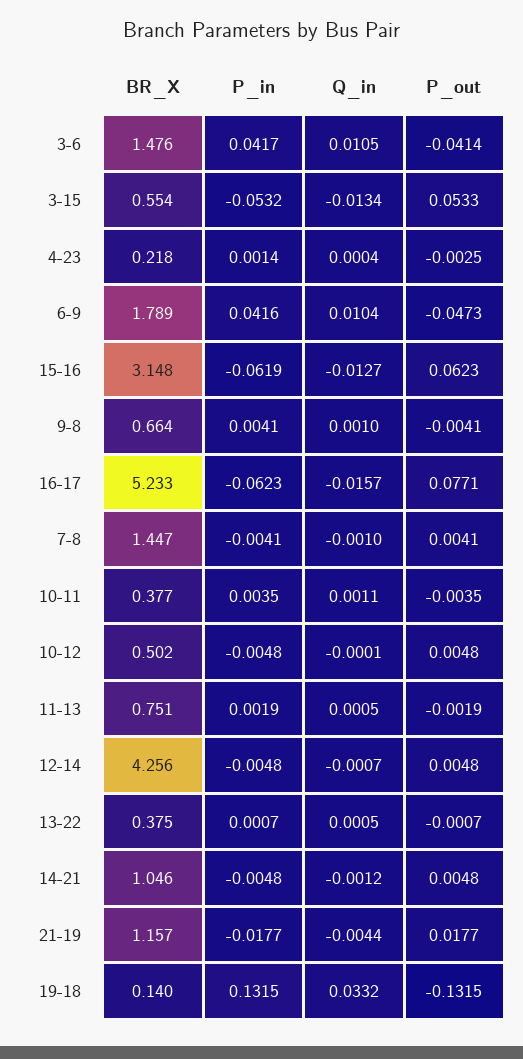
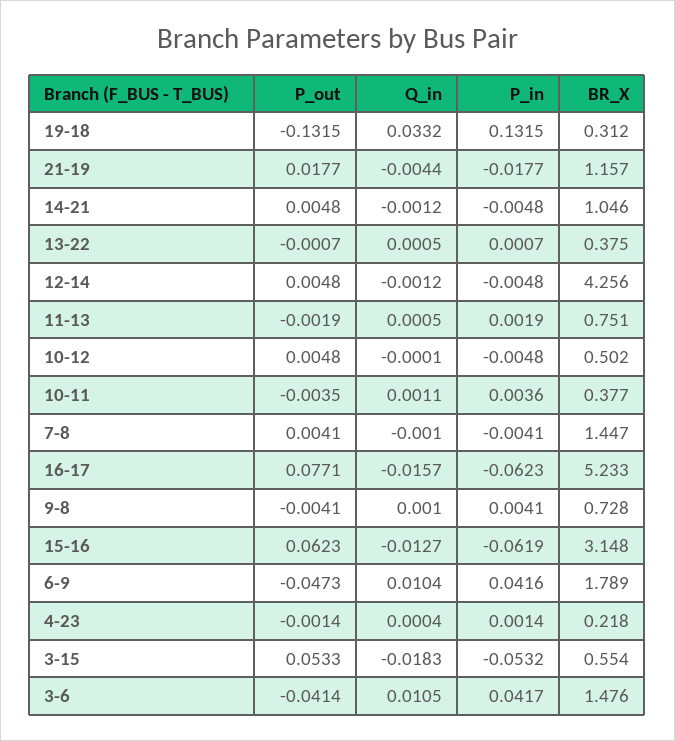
Q_in, 3-15: -0.0134 -> -0.0183
P_out, 4-23: -0.0025 -> -0.0014
BR_X, 9-8: 0.664 -> 0.728
P_in, 10-11: 0.0035 -> 0.0036
Q_in, 12-14: -0.0007 -> -0.0012
BR_X, 19-18: 0.14 -> 0.312

